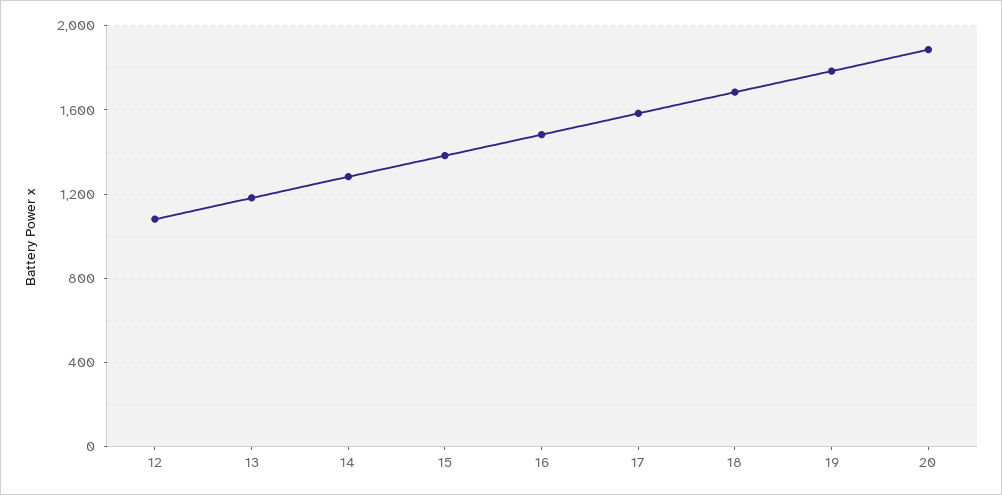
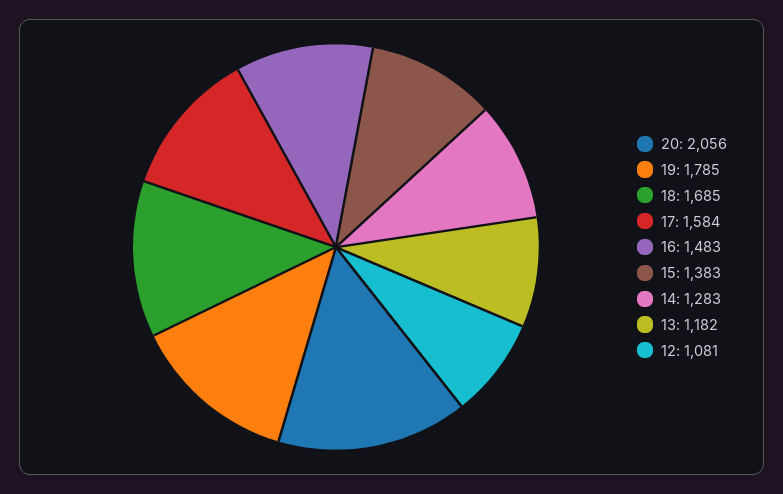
20: 1900 -> 2056

